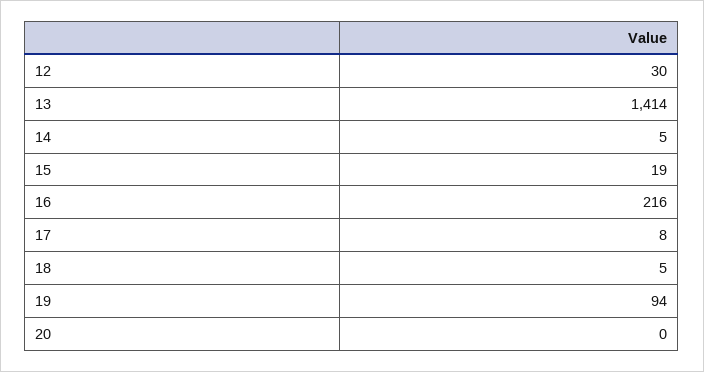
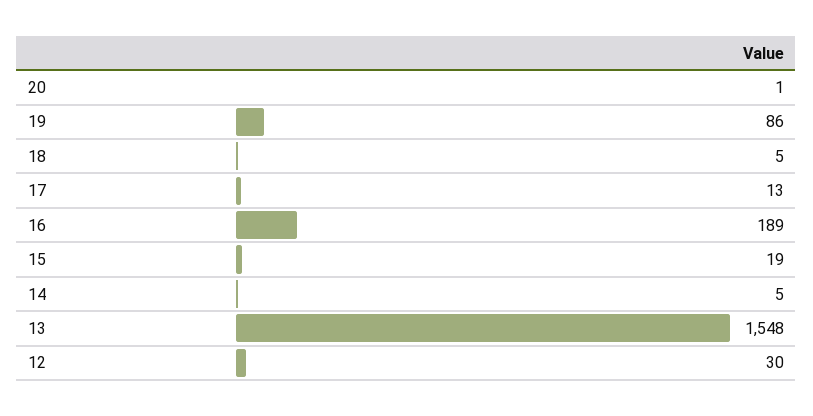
13: 1414 -> 1548
16: 216 -> 189
17: 8 -> 13
19: 94 -> 86
20: 0 -> 1

